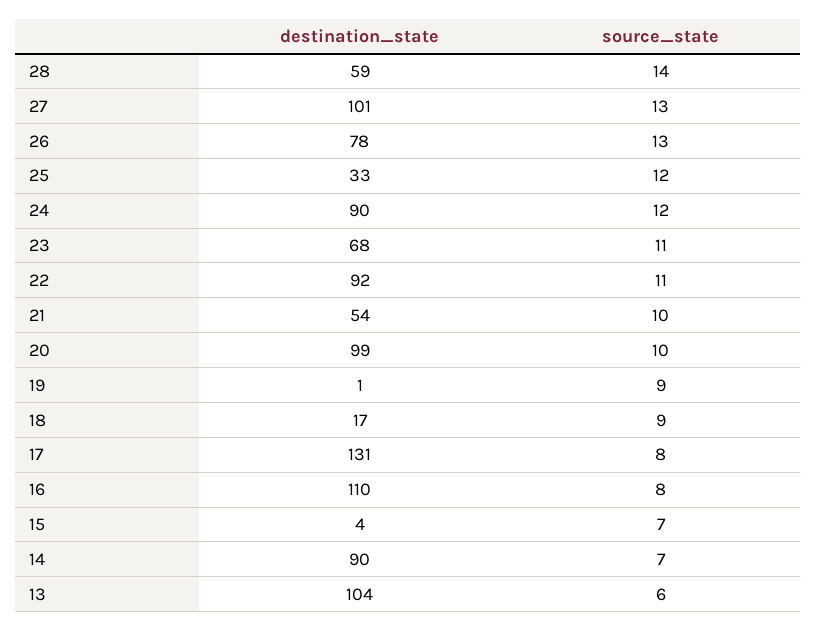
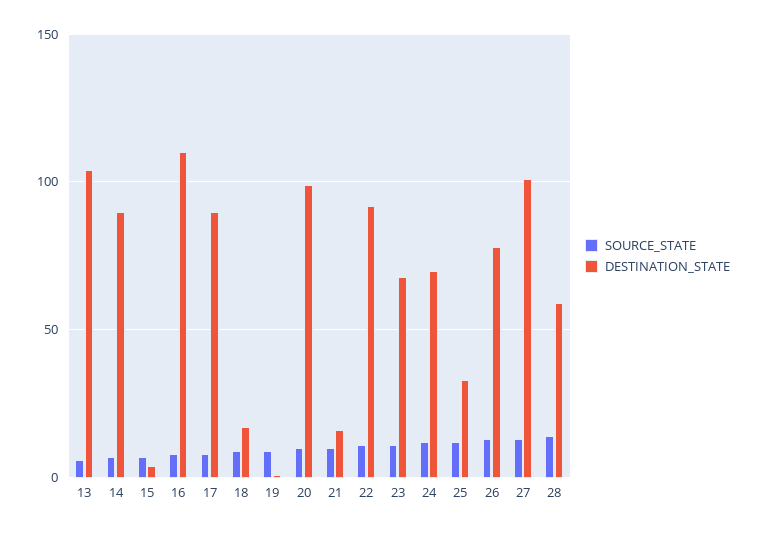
destination_state, 24: 90 -> 70
destination_state, 21: 54 -> 15
destination_state, 17: 131 -> 90

